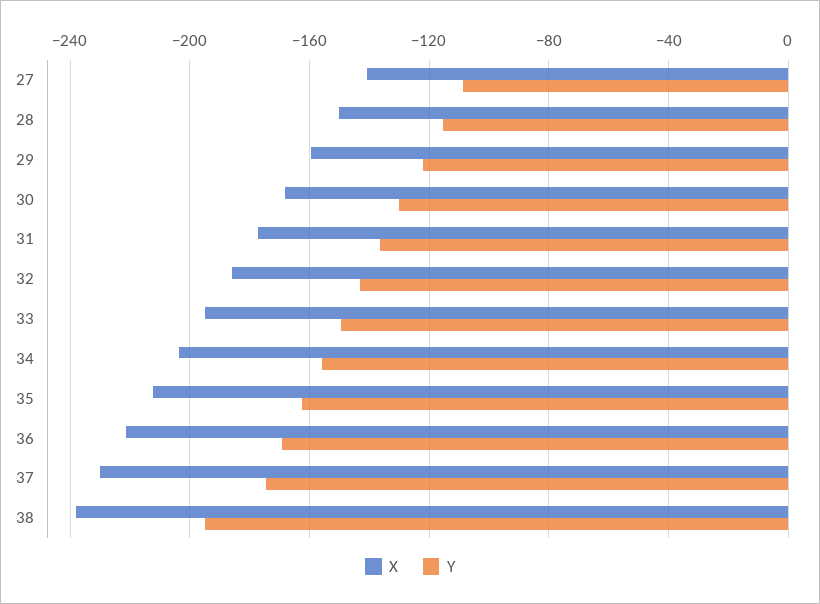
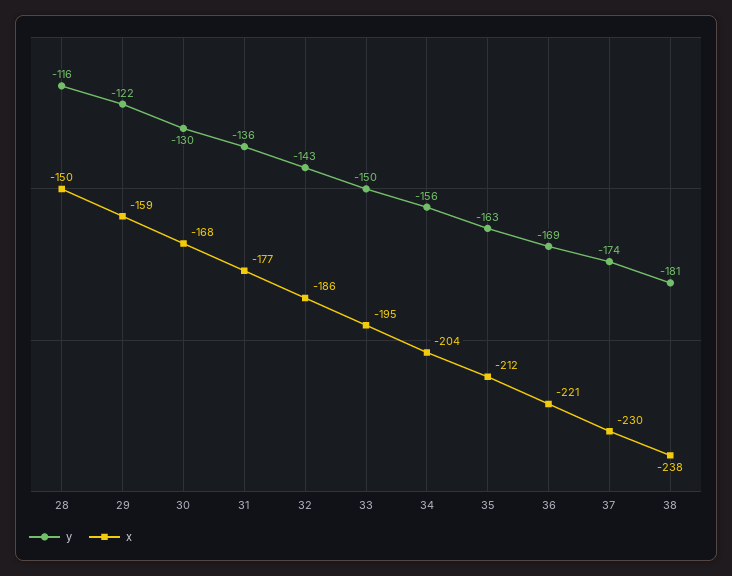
X, 27: -140 -> none
Y, 27: -110 -> none
Y, 38: -195 -> -181

